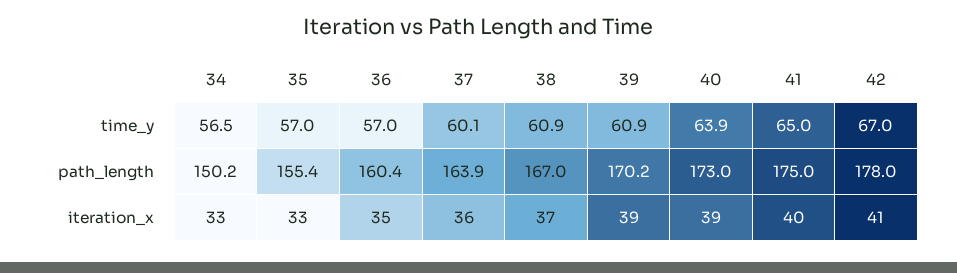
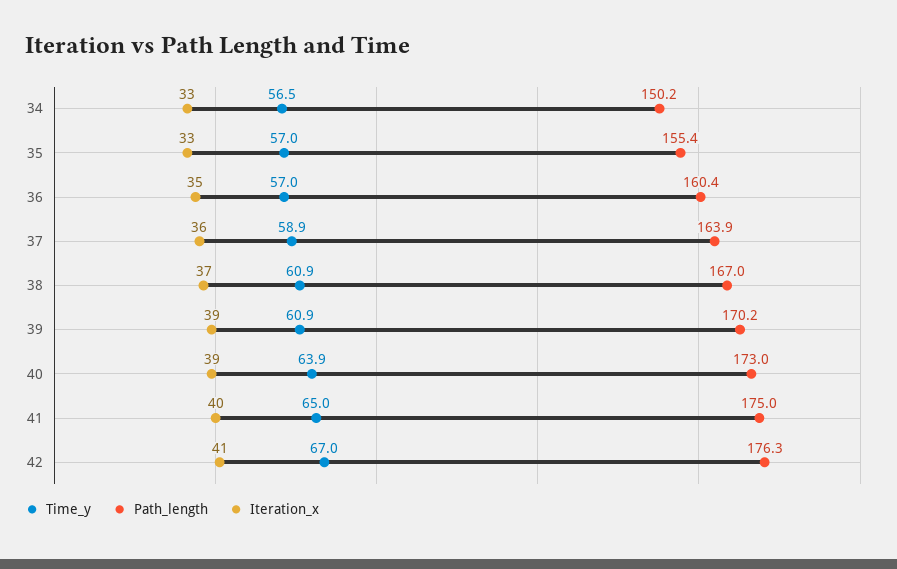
time_y, 37: 60.1 -> 58.9
path_length, 42: 178 -> 176.3

